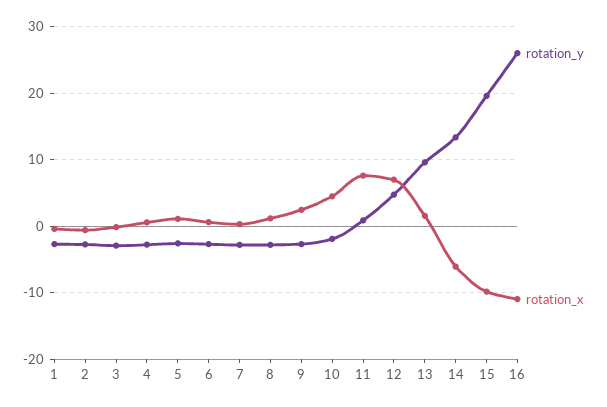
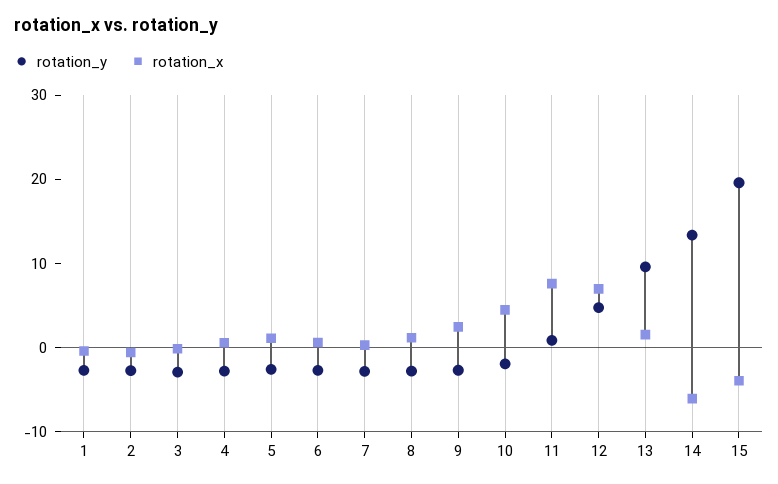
rotation_x, 15: -10 -> -4
rotation_y, 16: 26 -> none
rotation_x, 16: -11 -> none

